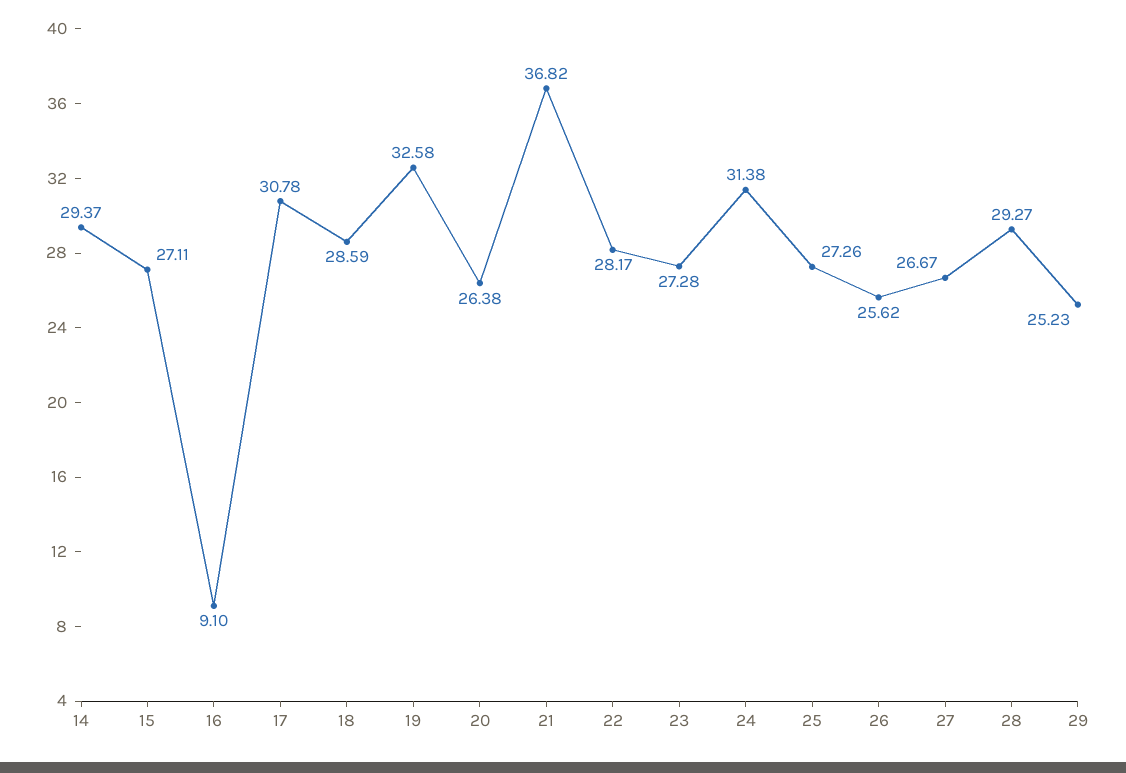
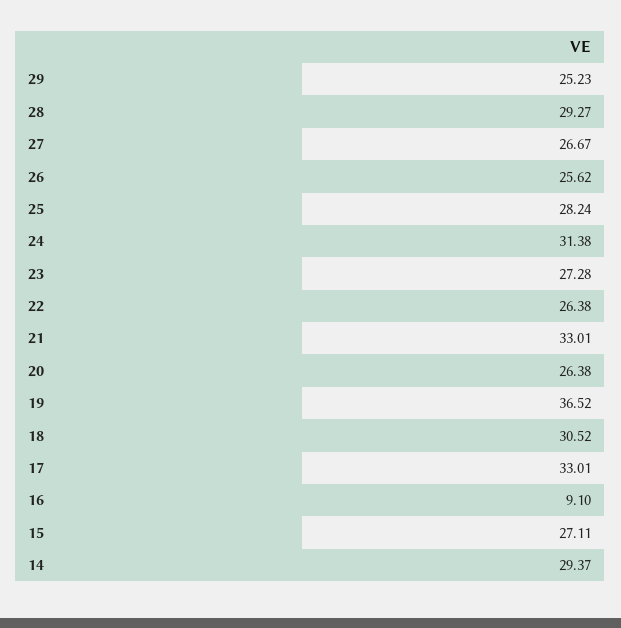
17: 30.78 -> 33.01
18: 28.59 -> 30.52
19: 32.58 -> 36.52
21: 36.82 -> 33.01
22: 28.17 -> 26.38
25: 27.26 -> 28.24

